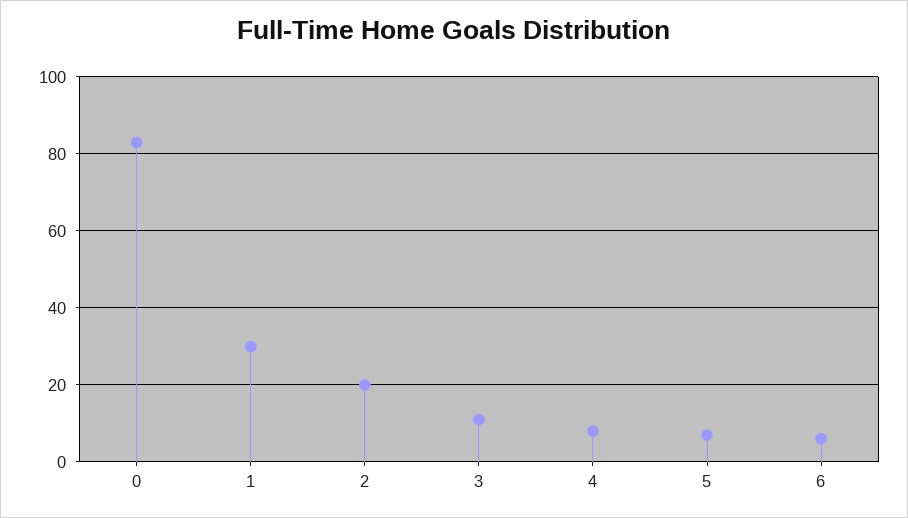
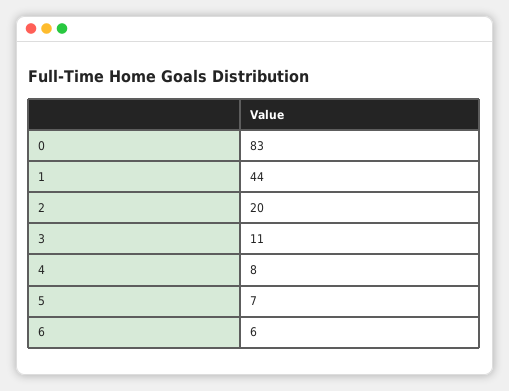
1: 30 -> 44

